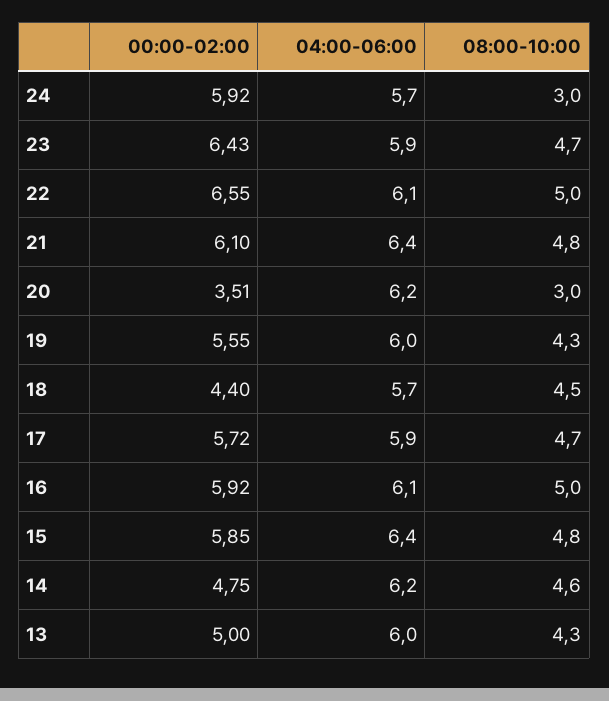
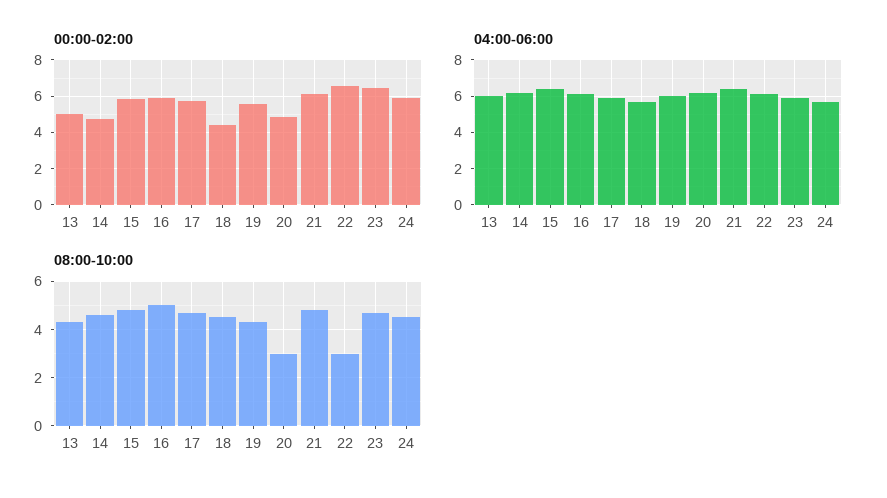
08:00-10:00, 24: 3 -> 4.5
08:00-10:00, 22: 5 -> 3
00:00-02:00, 20: 3.51 -> 5

